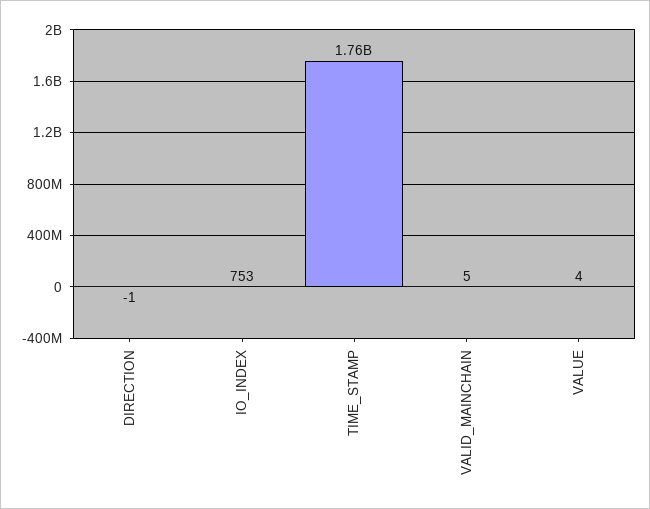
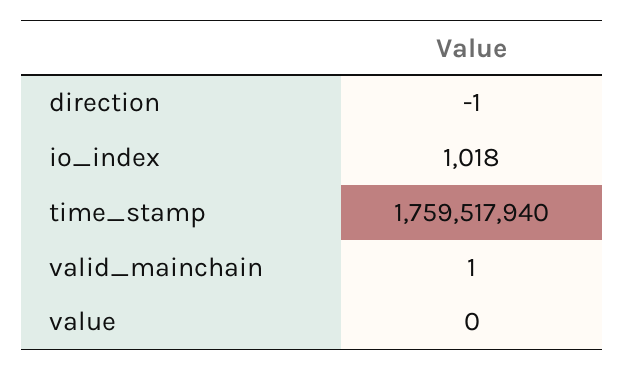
IO_INDEX: 753 -> 1018
VALID_MAINCHAIN: 5 -> 1
VALUE: 4 -> 0

